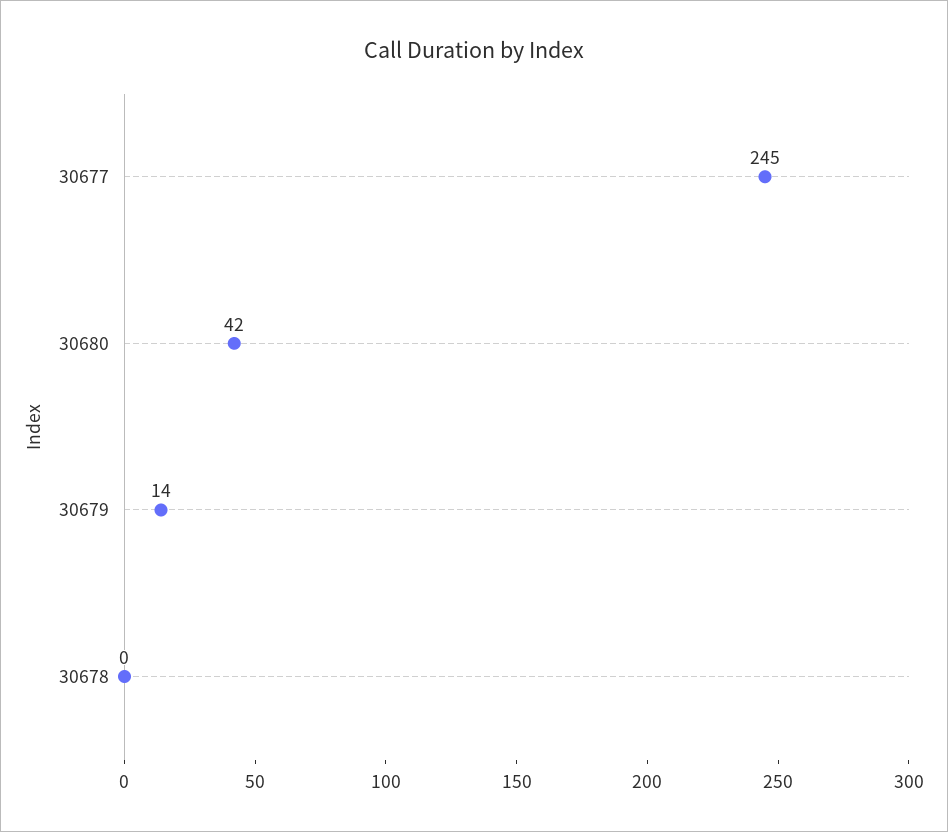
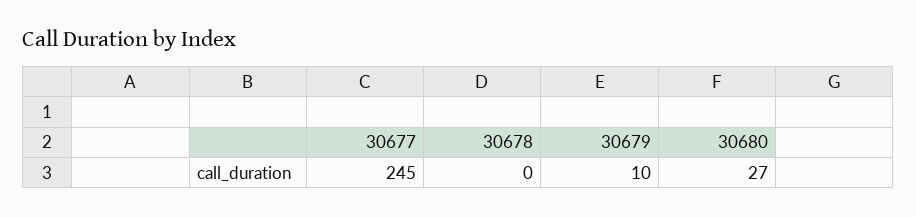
30680: 42 -> 27
30679: 14 -> 10

